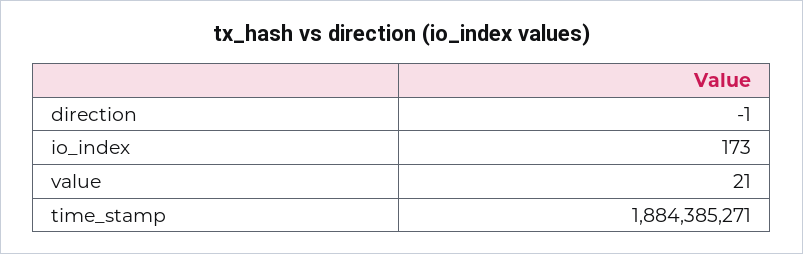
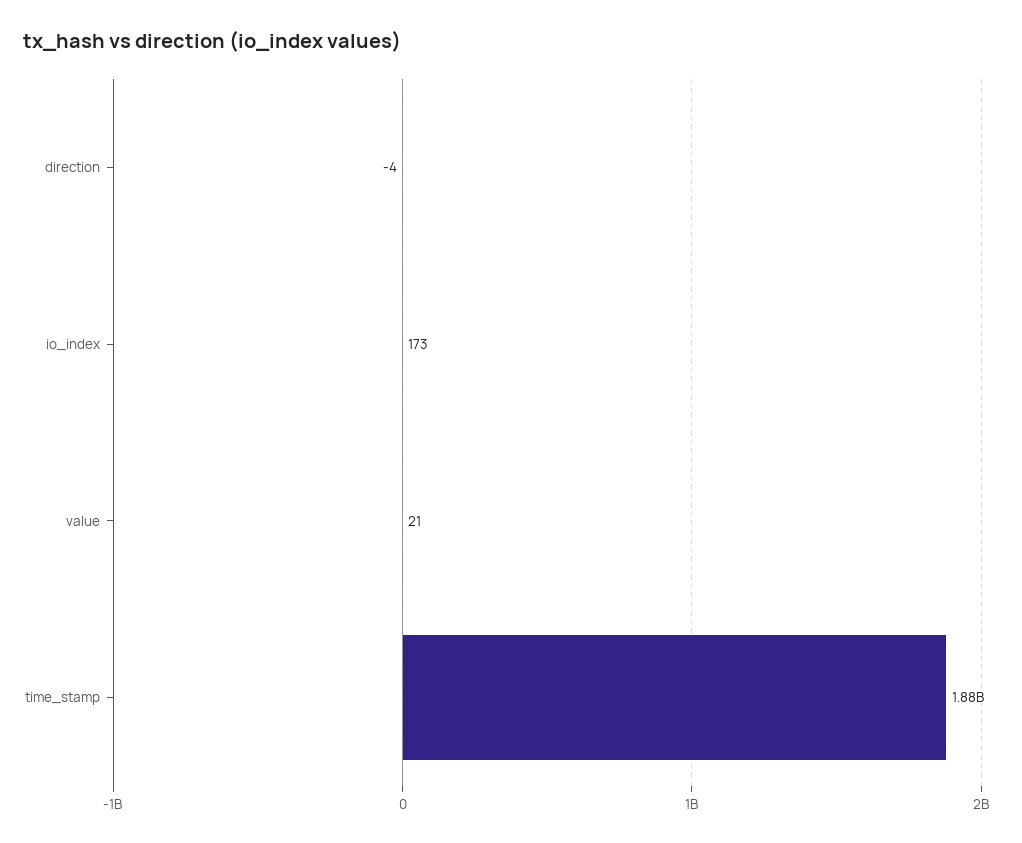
direction: -1 -> -4

